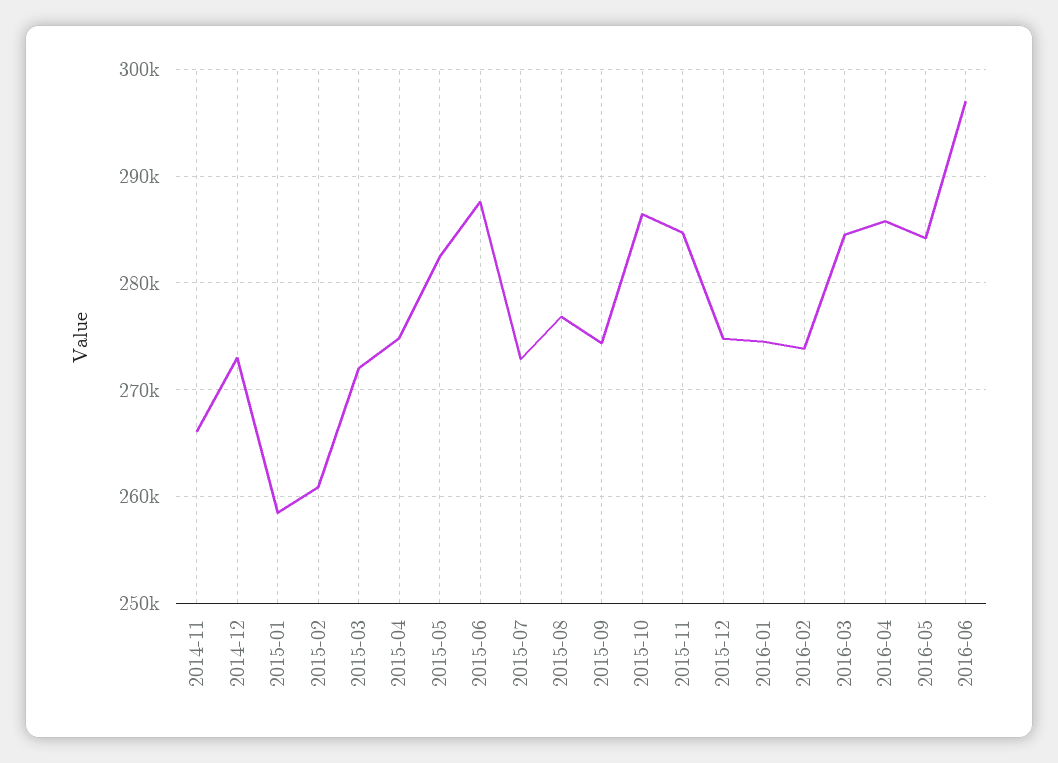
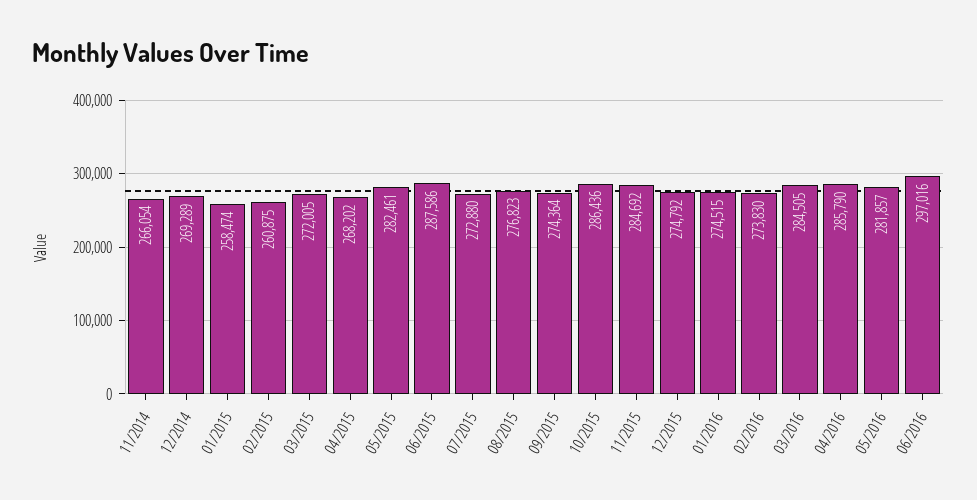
2014-12: 273000 -> 269289
2015-04: 275000 -> 268202
2016-05: 284000 -> 281857

